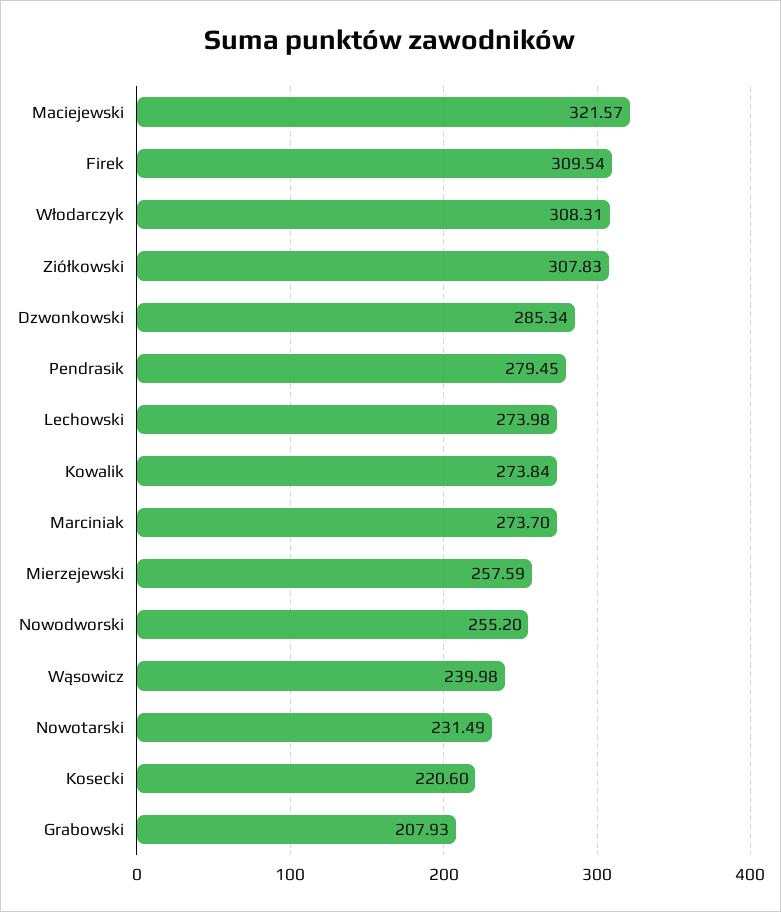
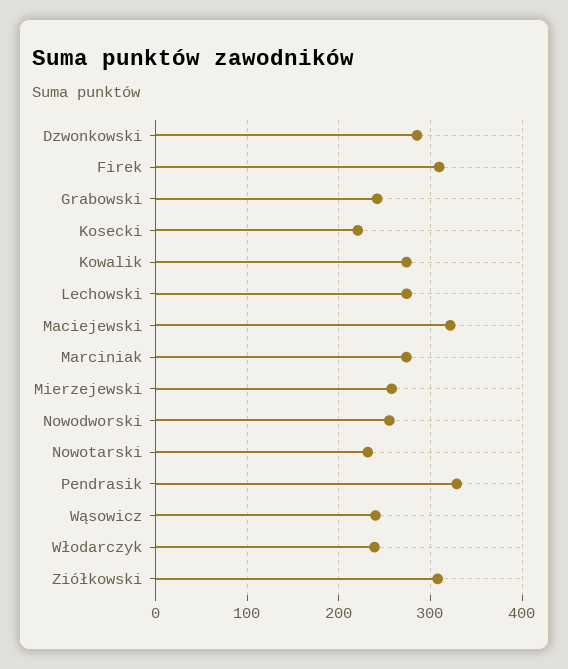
Włodarczyk: 308.31 -> 240
Pendrasik: 279.45 -> 330
Grabowski: 207.93 -> 240

